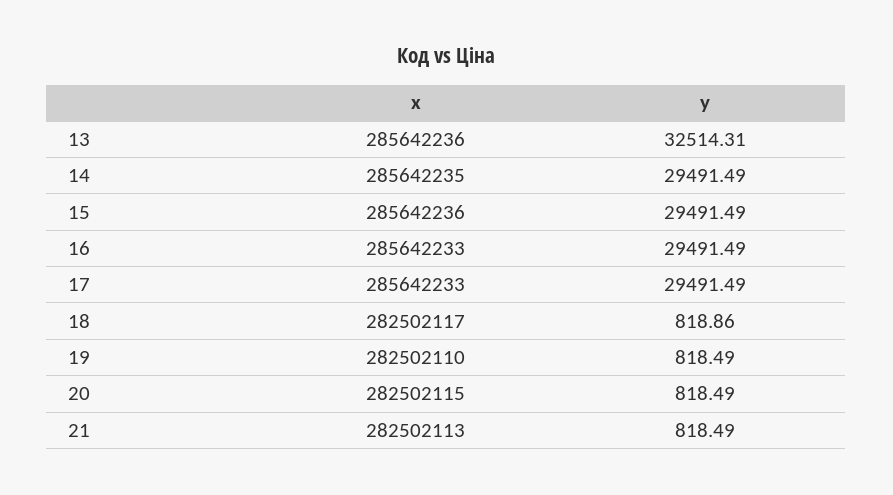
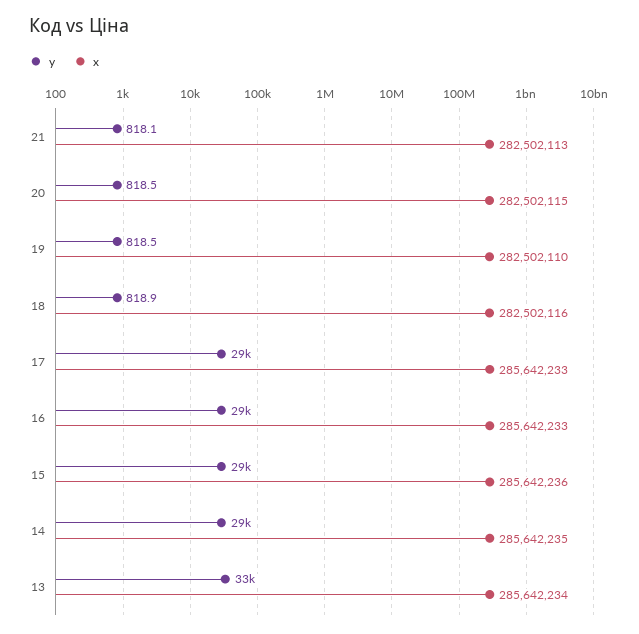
x, 13: 285642236 -> 285642234
x, 18: 282502117 -> 282502116
y, 21: 818.49 -> 818.1

